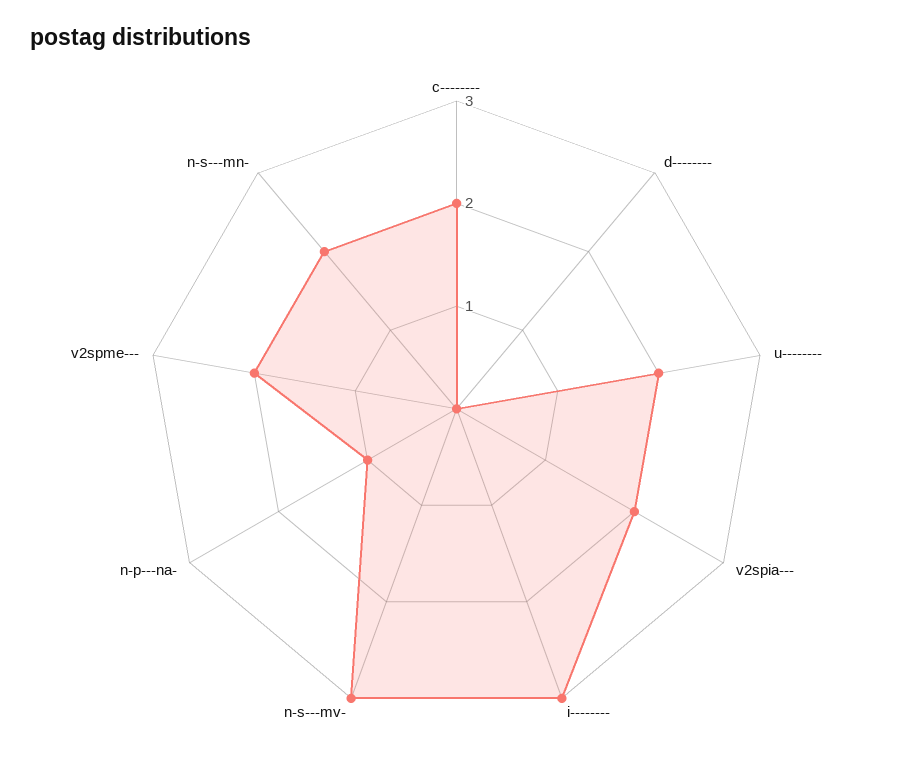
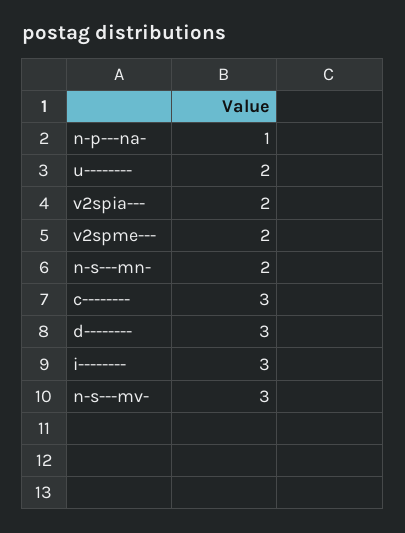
c--------: 2 -> 3
d--------: 0 -> 3

